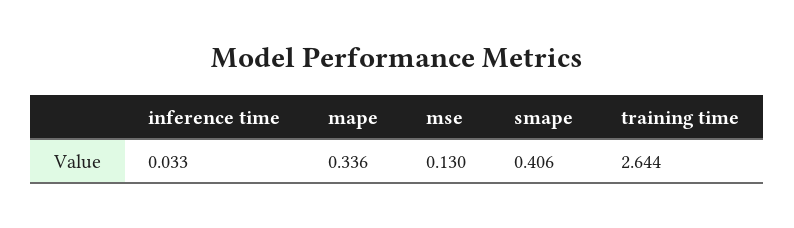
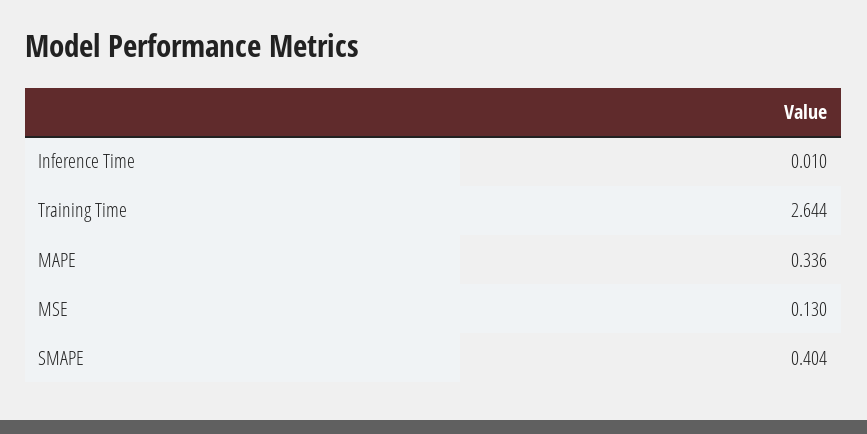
inference time: 0.033 -> 0.01
smape: 0.406 -> 0.404

